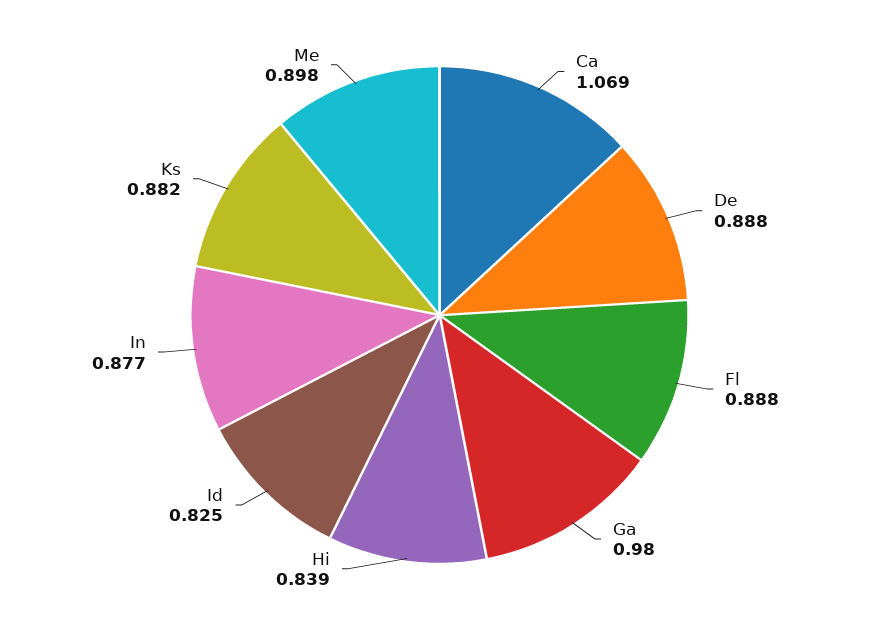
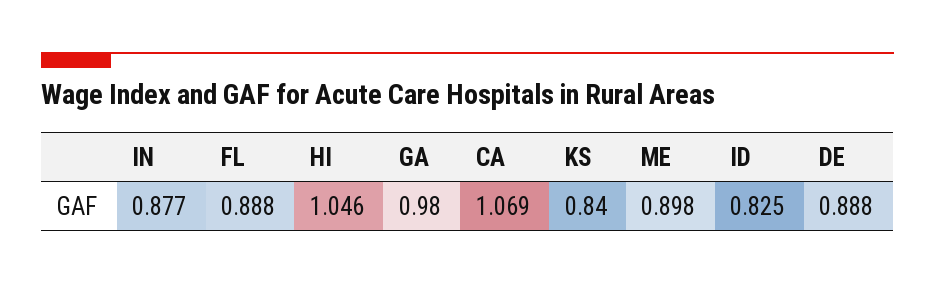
Hi: 0.839 -> 1.046
Ks: 0.882 -> 0.84

